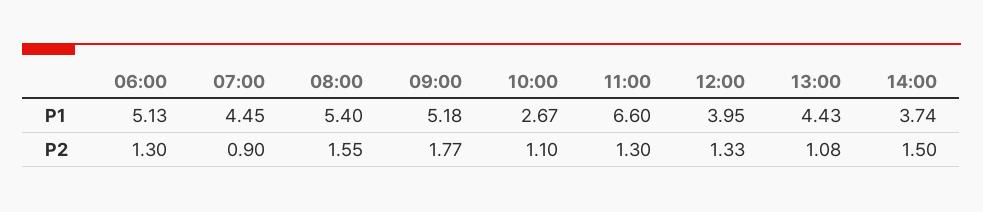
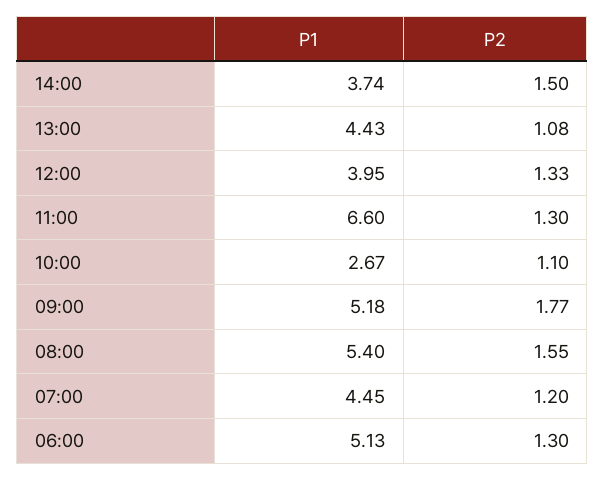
07:00, P2: 0.9 -> 1.2

